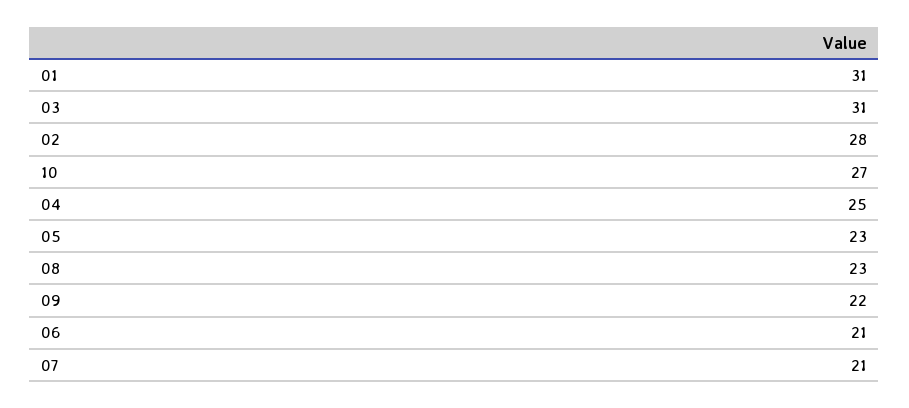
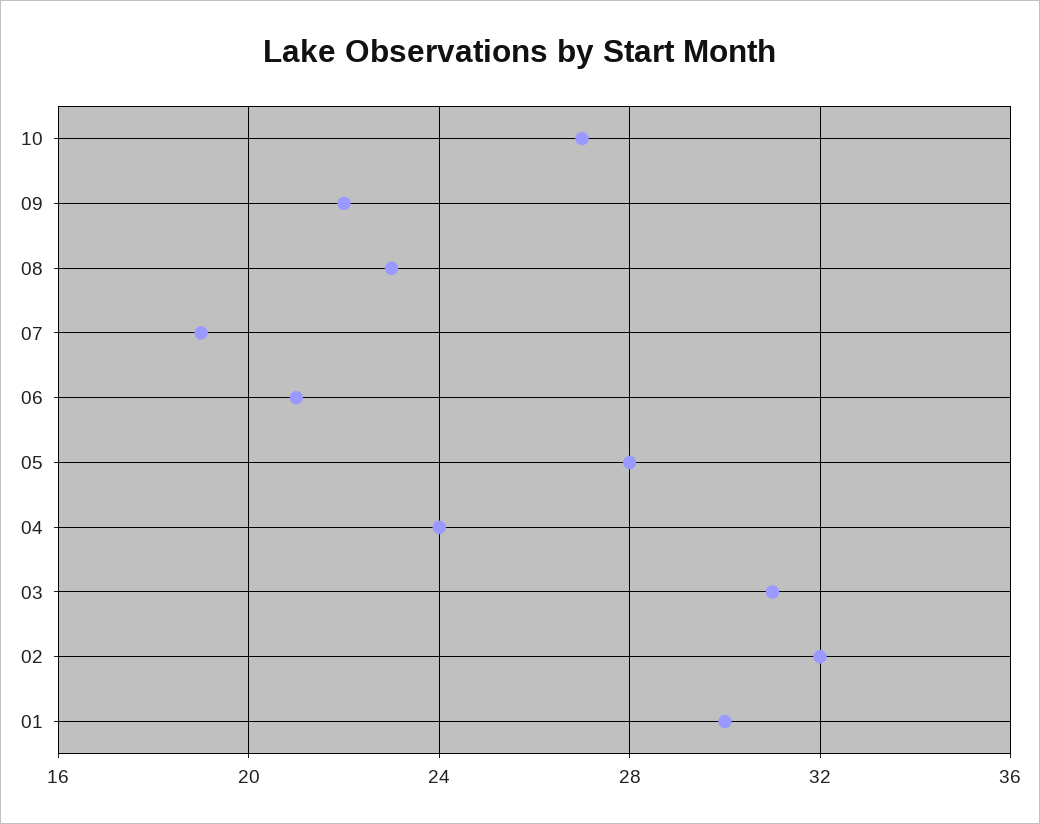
01: 31 -> 30
02: 28 -> 32
04: 25 -> 24
05: 23 -> 28
07: 21 -> 19

